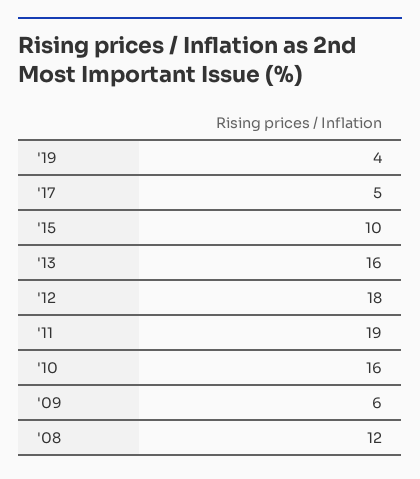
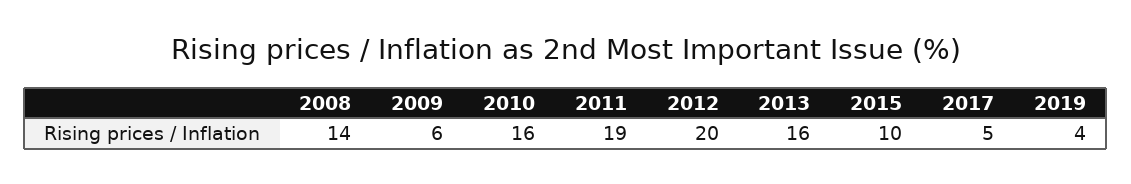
'12: 18 -> 20
'08: 12 -> 14

